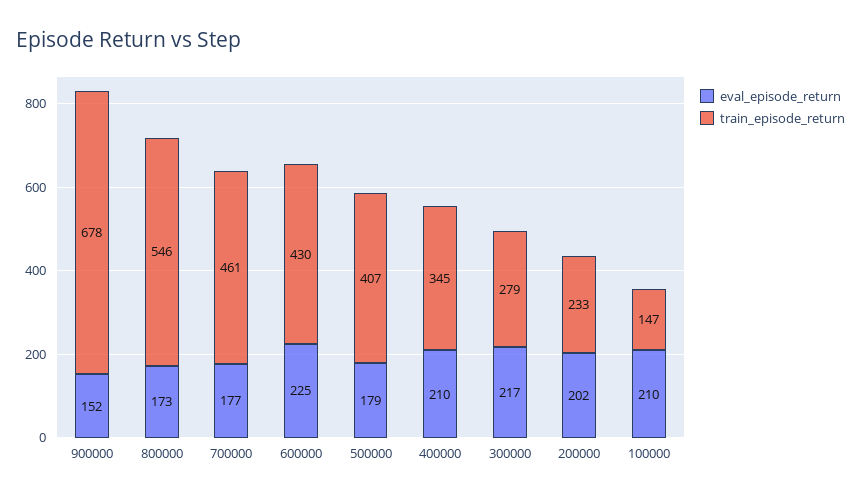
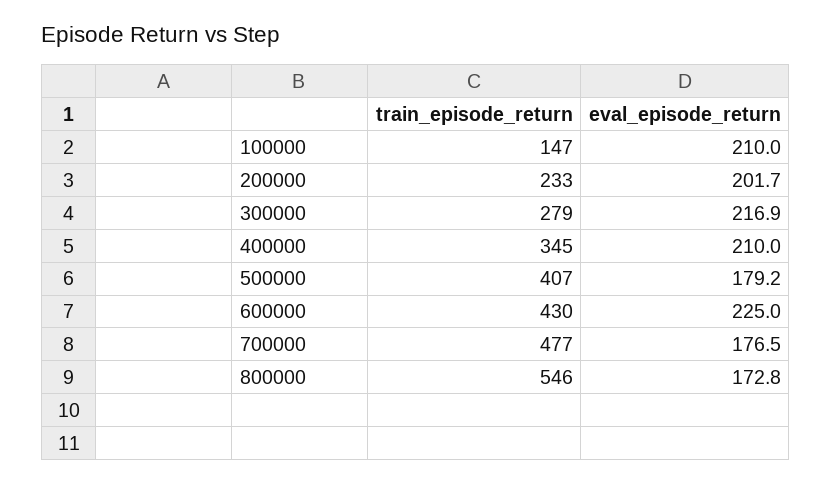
eval_episode_return, 900000: 152 -> none
train_episode_return, 900000: 678 -> none
train_episode_return, 700000: 461 -> 477

